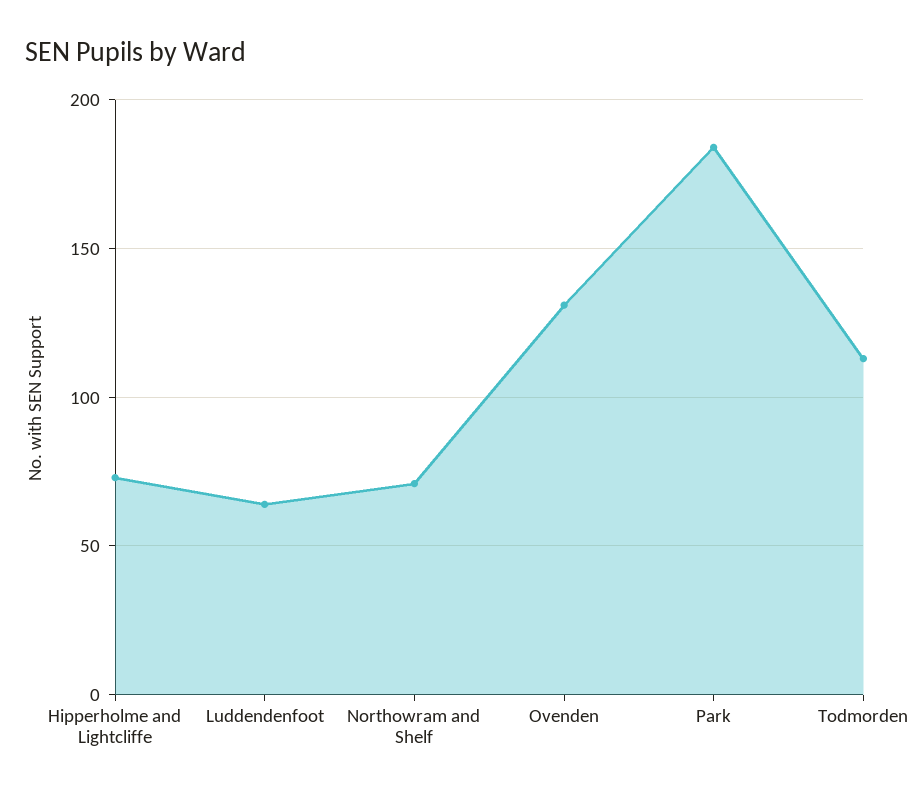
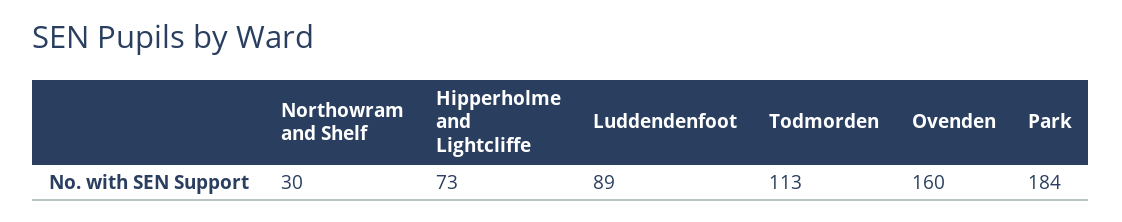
Luddendenfoot: 65 -> 89
Northowram and Shelf: 70 -> 30
Ovenden: 130 -> 160

